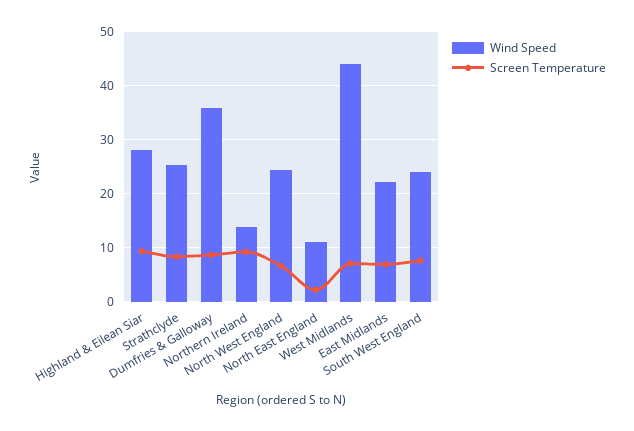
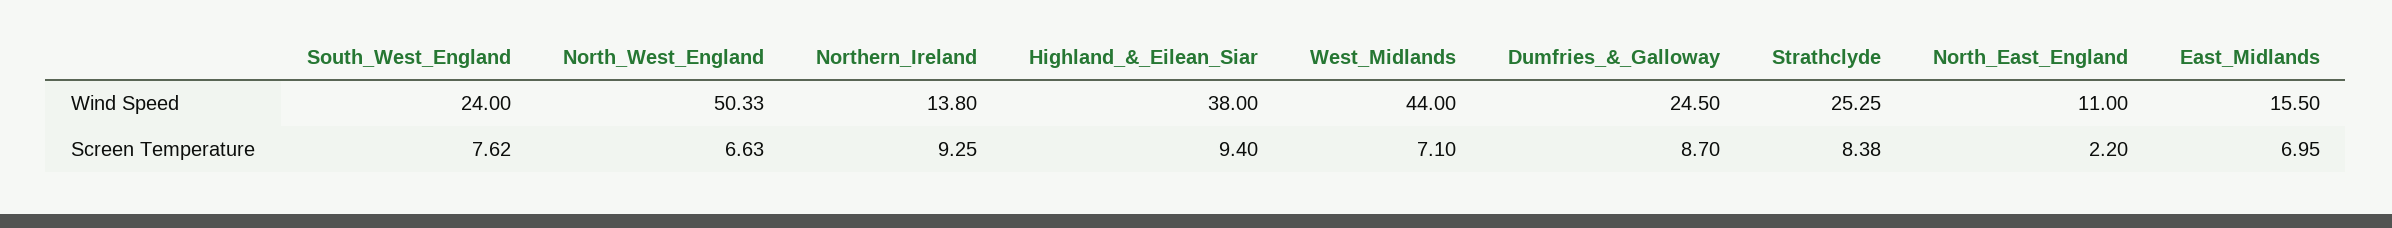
Wind Speed, Highland & Eilean Siar: 28 -> 38
Wind Speed, Dumfries & Galloway: 36 -> 24.5
Wind Speed, North West England: 24 -> 50.33
Wind Speed, East Midlands: 22 -> 15.5

